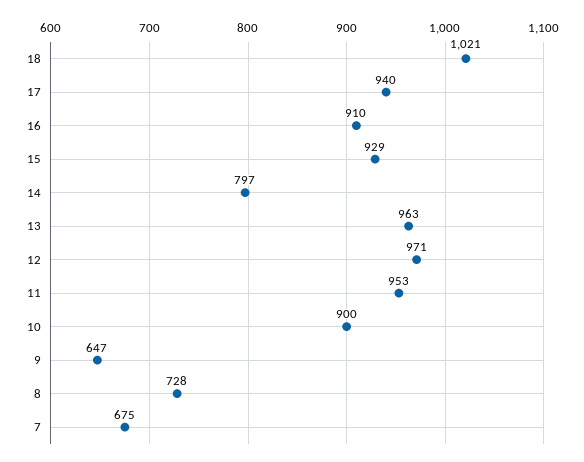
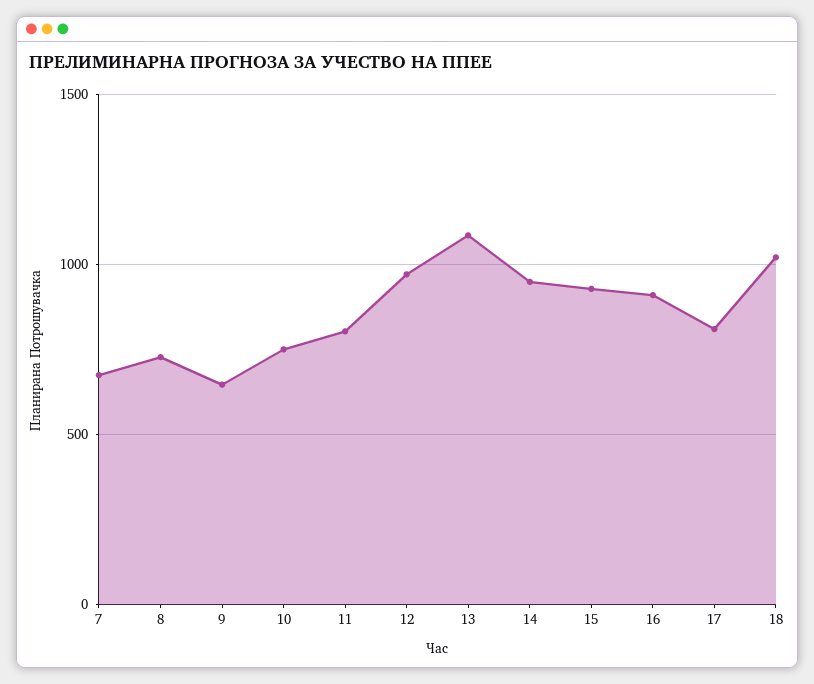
17: 940 -> 800
14: 797 -> 950
13: 963 -> 1100
11: 953 -> 800
10: 900 -> 750

